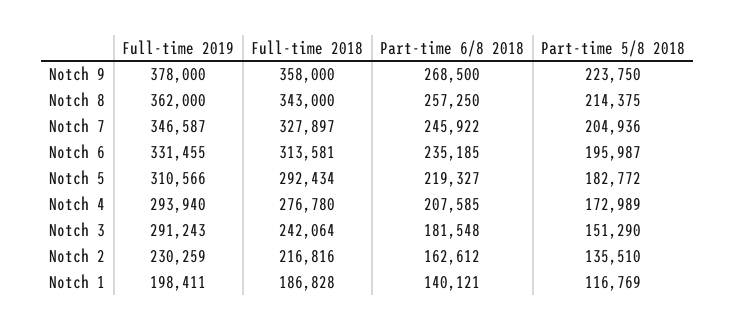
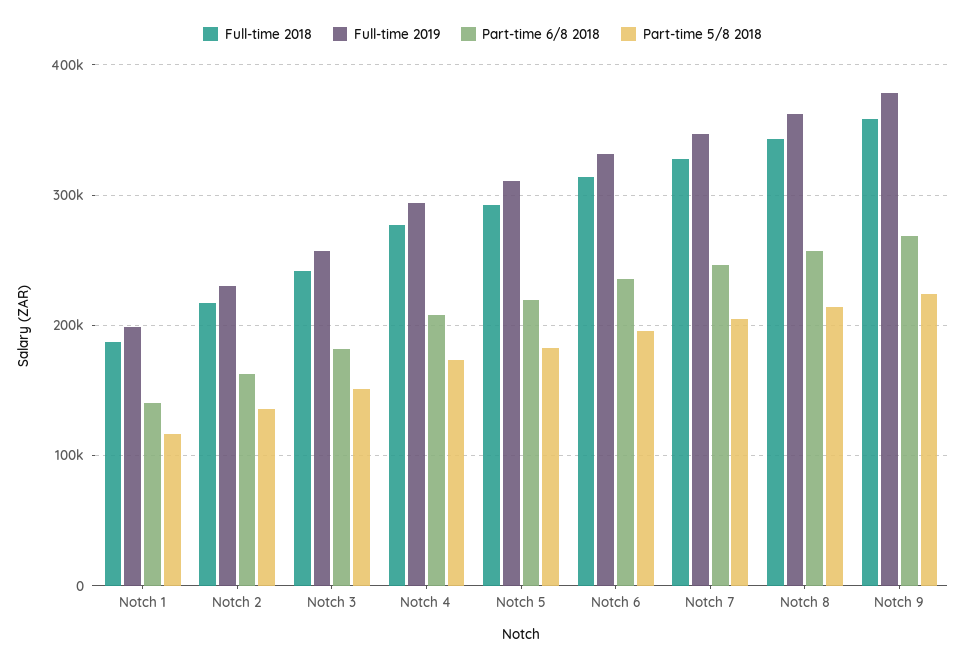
Full-time 2019, Notch 3: 291243 -> 260000

